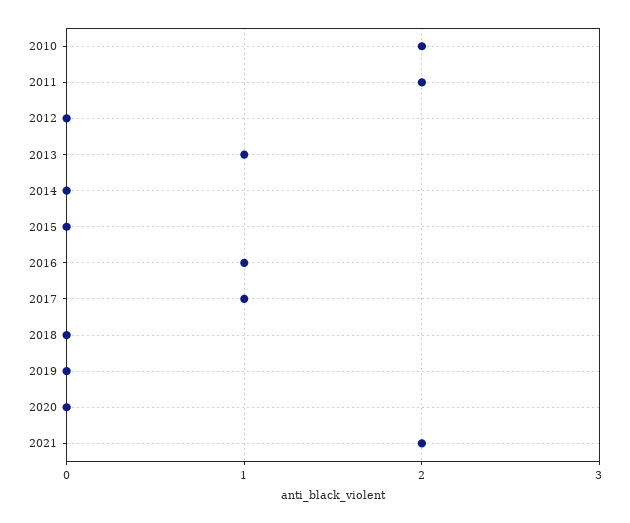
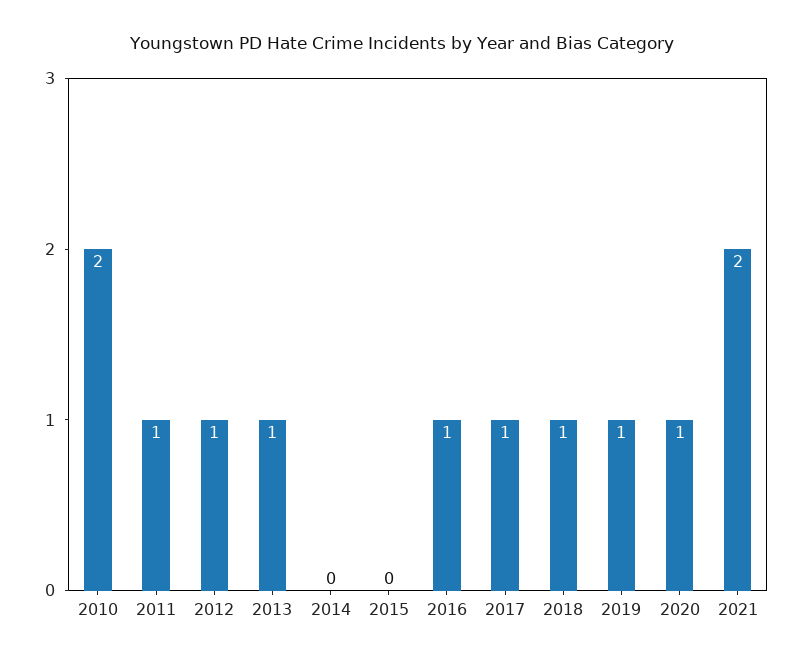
2011: 2 -> 1
2012: 0 -> 1
2018: 0 -> 1
2019: 0 -> 1
2020: 0 -> 1

